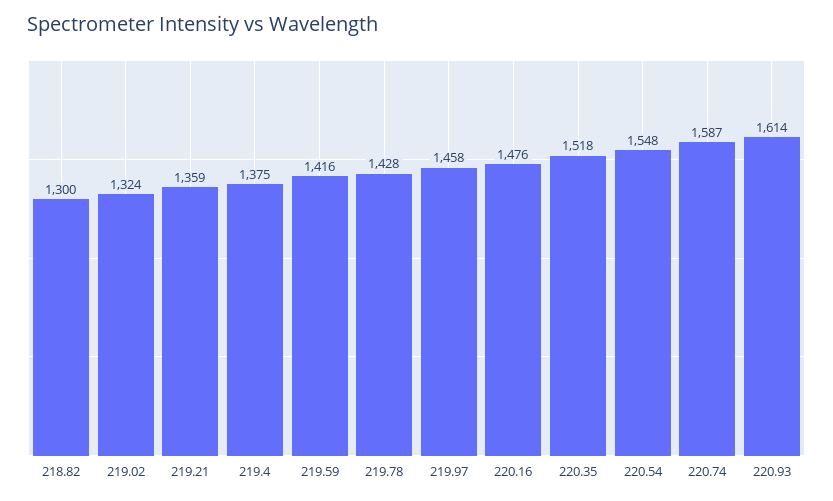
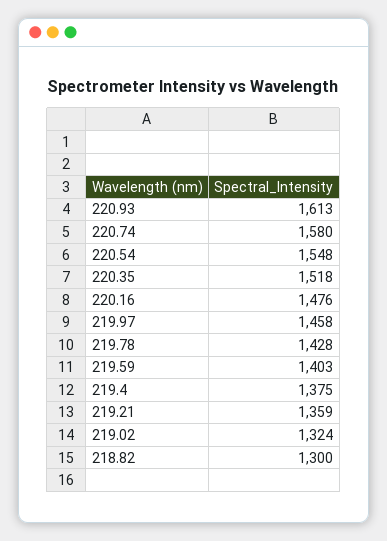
219.59: 1416 -> 1403
220.74: 1587 -> 1580
220.93: 1614 -> 1613

